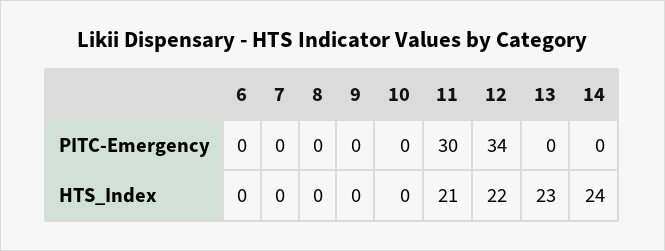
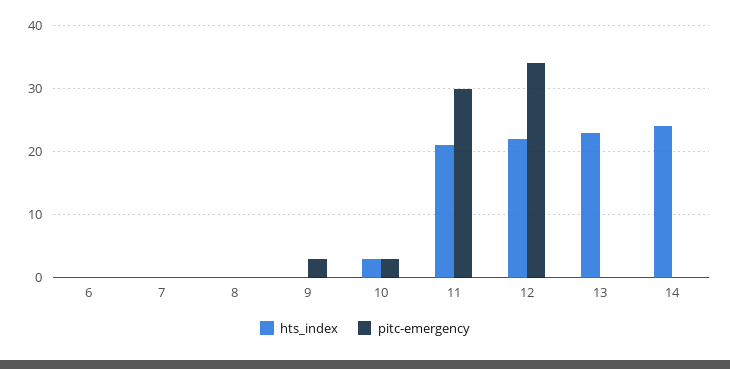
PITC-Emergency, 9: 0 -> 3
PITC-Emergency, 10: 0 -> 3
HTS_Index, 10: 0 -> 3

